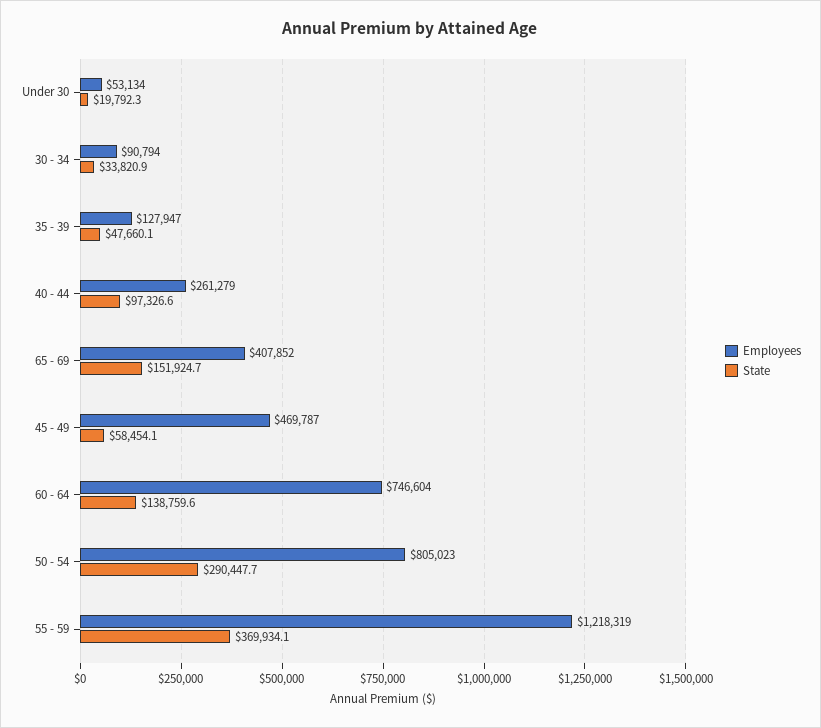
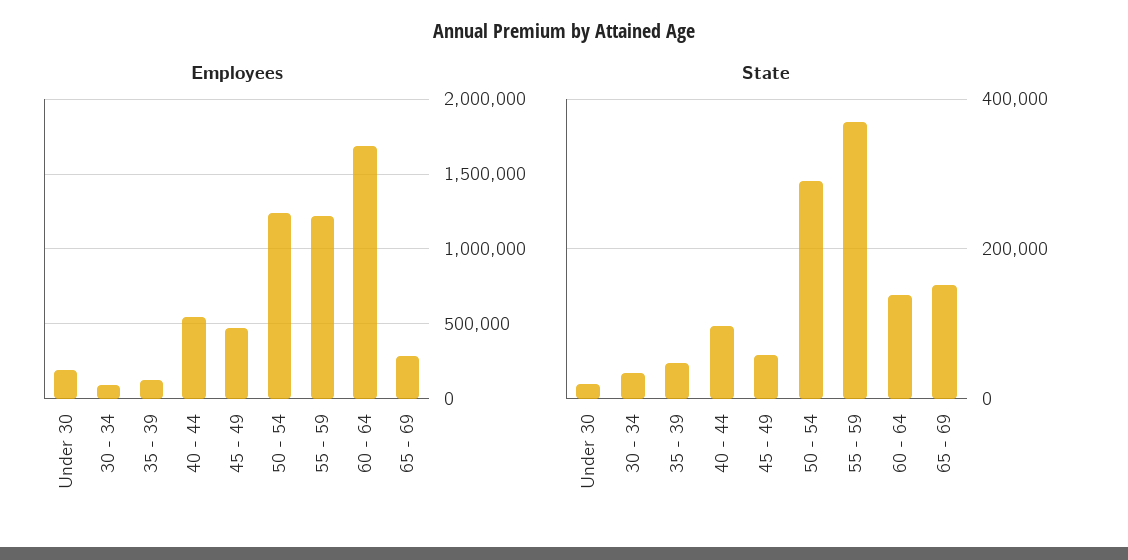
Employees, Under 30: 53134 -> 200000
Employees, 40 - 44: 261279 -> 550000
Employees, 65 - 69: 407852 -> 300000
Employees, 60 - 64: 746604 -> 1700000
Employees, 50 - 54: 805023 -> 1250000

